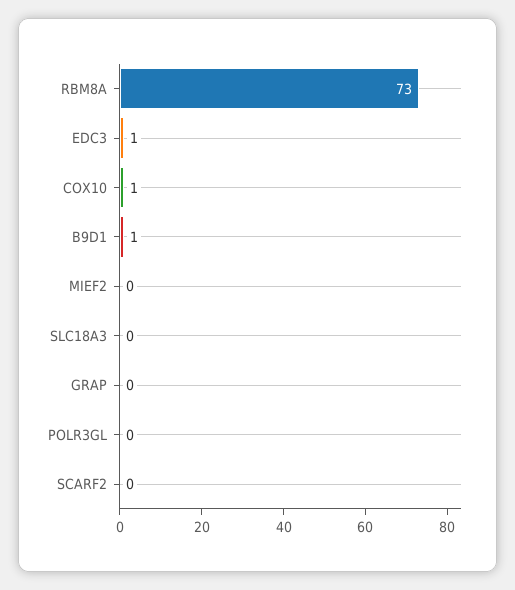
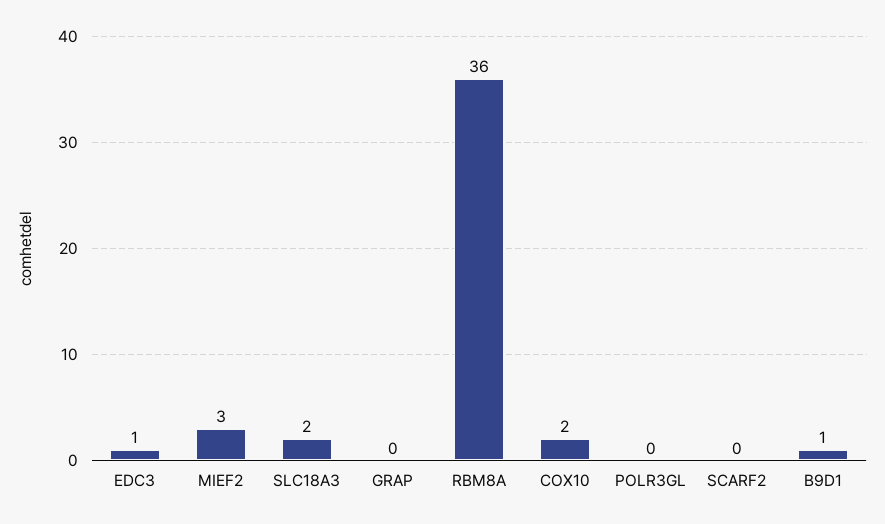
RBM8A: 73 -> 36
COX10: 1 -> 2
MIEF2: 0 -> 3
SLC18A3: 0 -> 2

